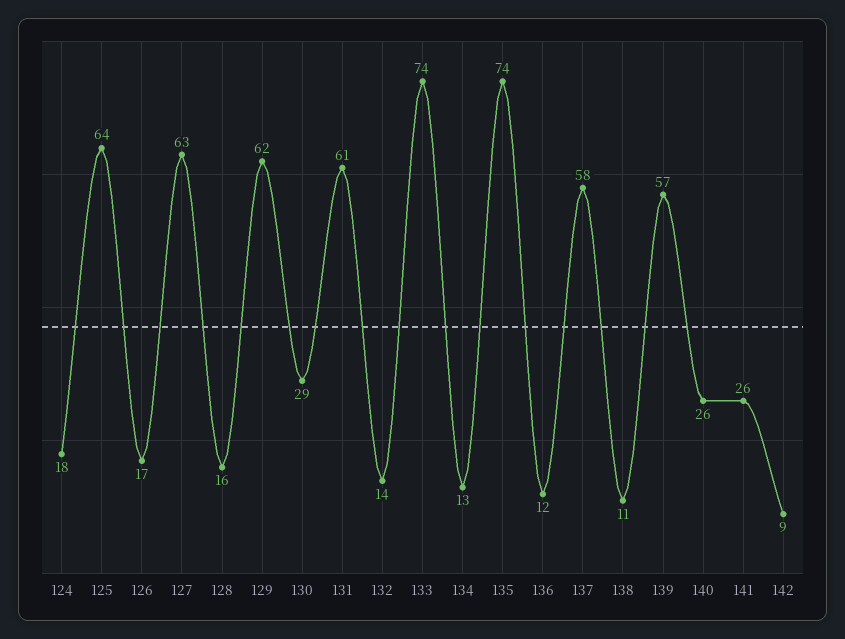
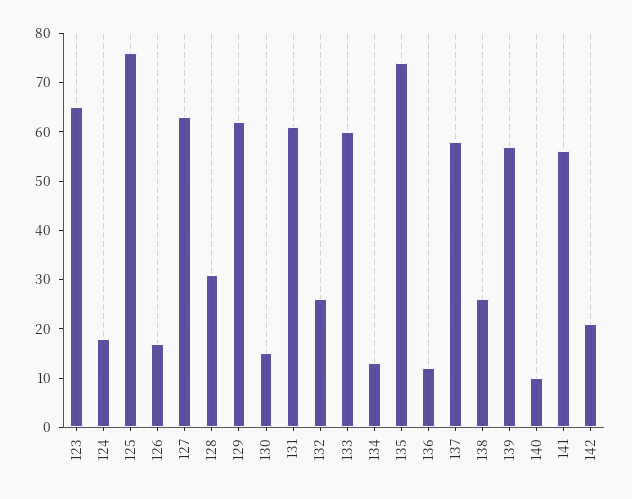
125: 64 -> 75
128: 16 -> 30
130: 29 -> 15
132: 14 -> 25
133: 74 -> 60
138: 11 -> 25
140: 26 -> 10
141: 26 -> 55
142: 9 -> 20
123: none -> 65

